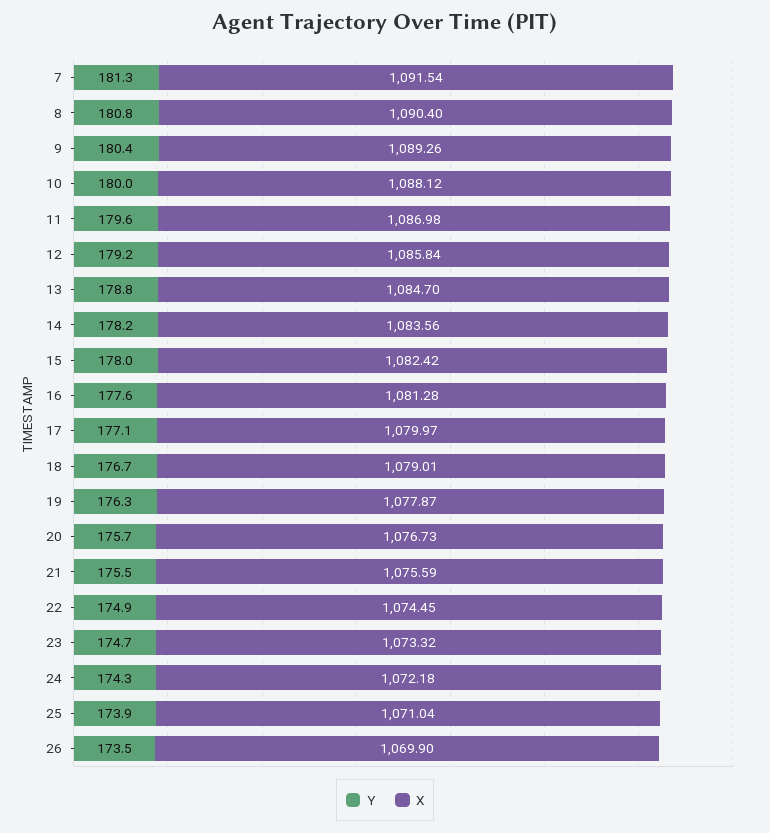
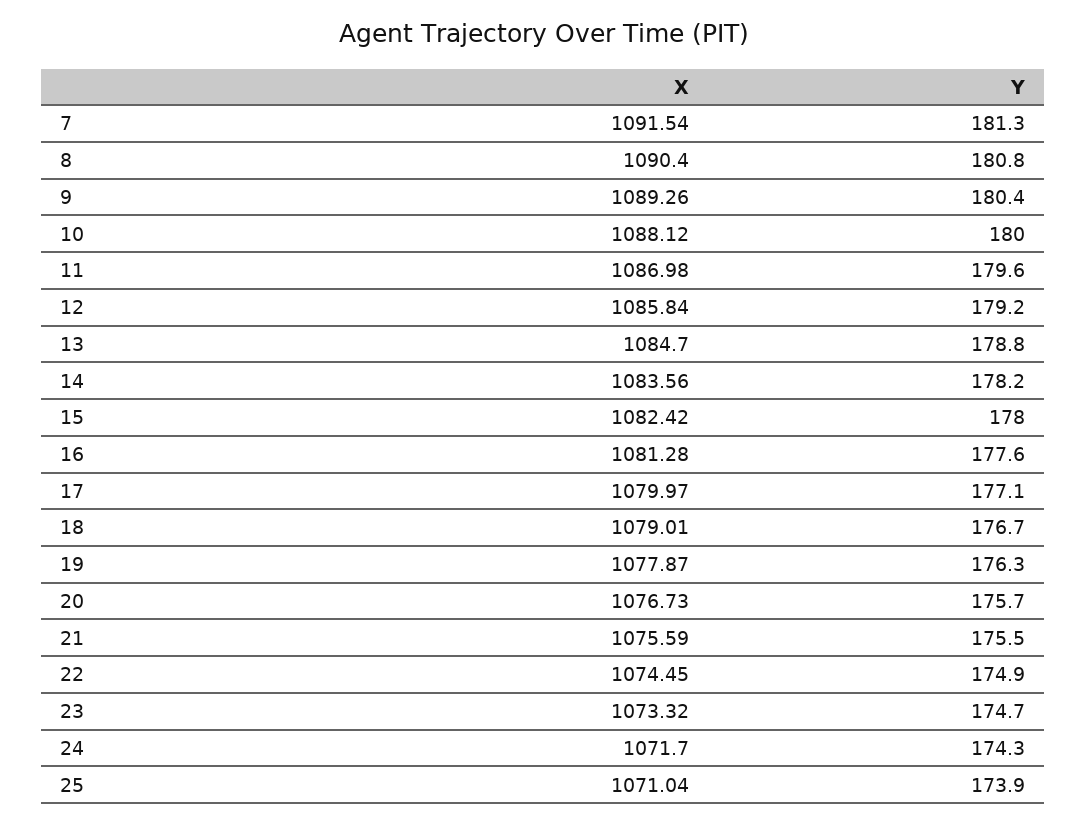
X, 24: 1072.18 -> 1071.7
Y, 26: 173.5 -> none
X, 26: 1069.9 -> none

